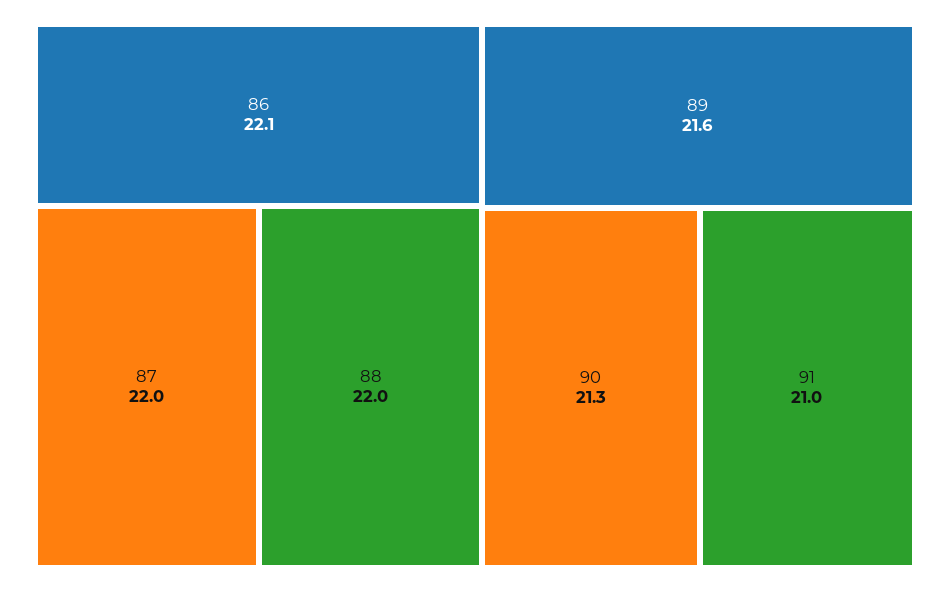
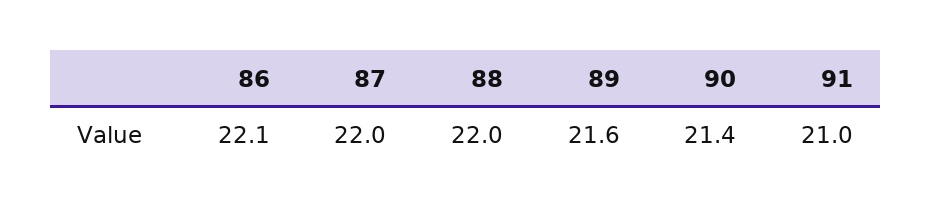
90: 21.3 -> 21.4

